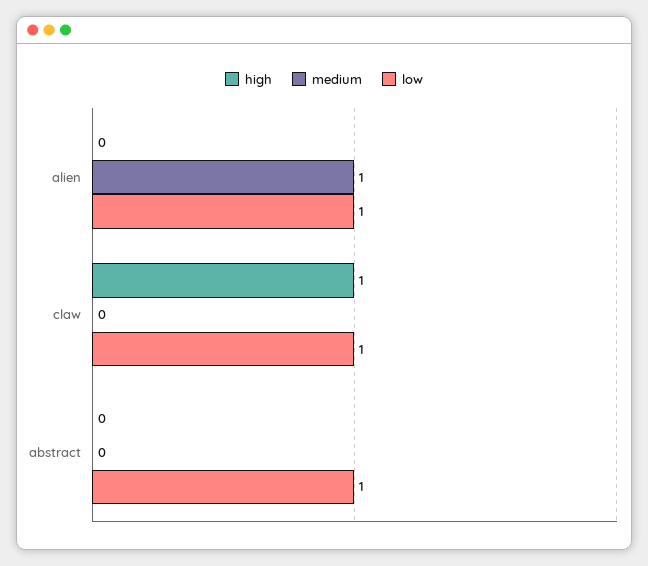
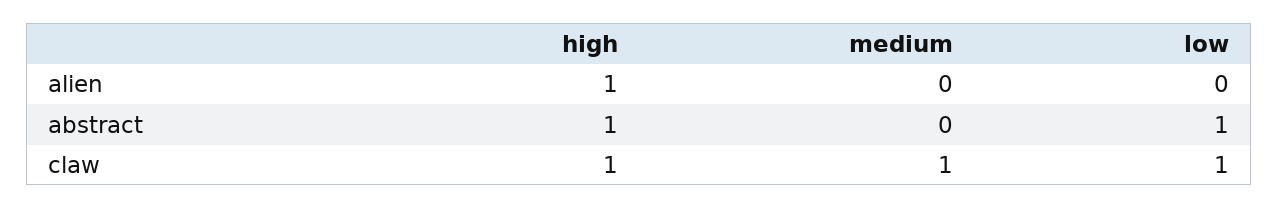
high, alien: 0 -> 1
medium, alien: 1 -> 0
low, alien: 1 -> 0
medium, claw: 0 -> 1
high, abstract: 0 -> 1

